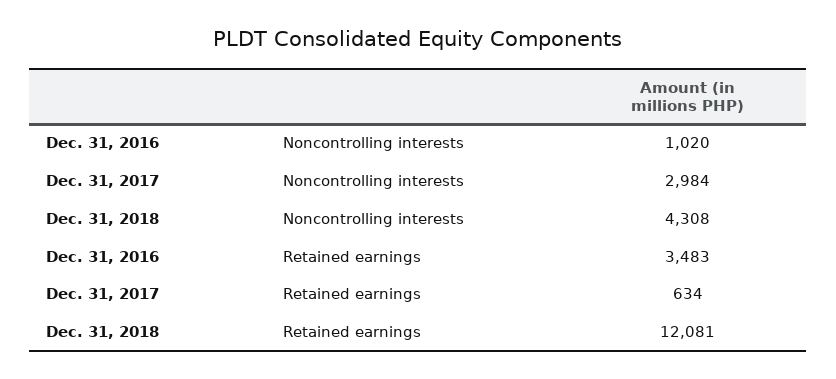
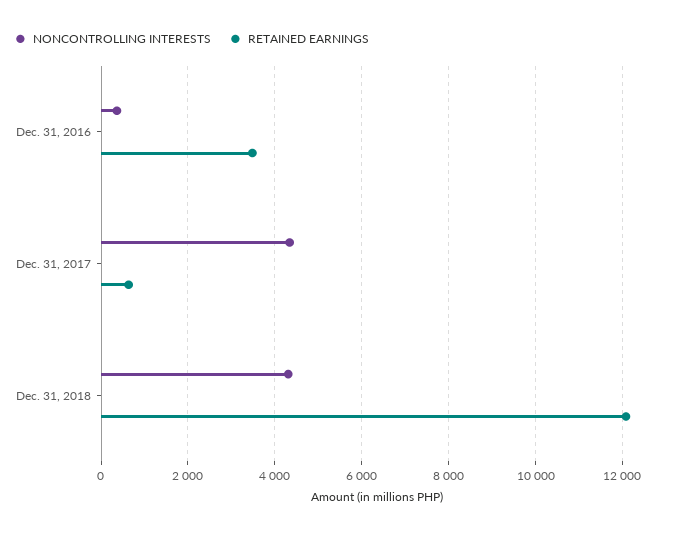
Noncontrolling interests, Dec. 31, 2016: 1020 -> 400
Noncontrolling interests, Dec. 31, 2017: 2984 -> 4400

